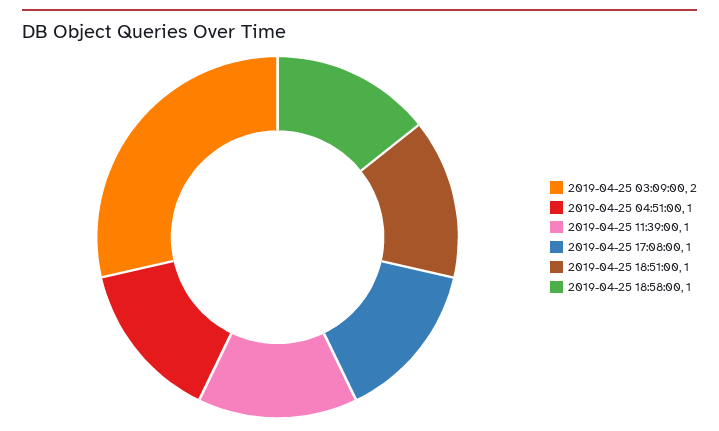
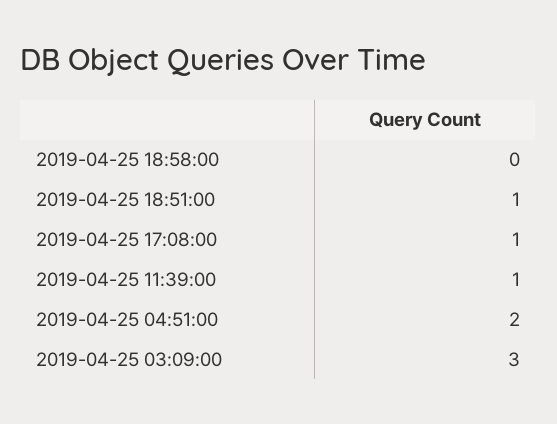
2019-04-25 03:09:00: 2 -> 3
2019-04-25 04:51:00: 1 -> 2
2019-04-25 18:58:00: 1 -> 0

